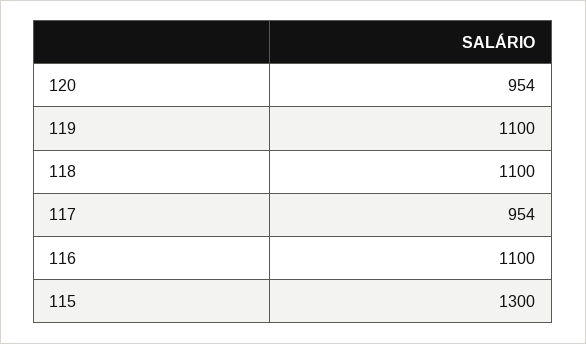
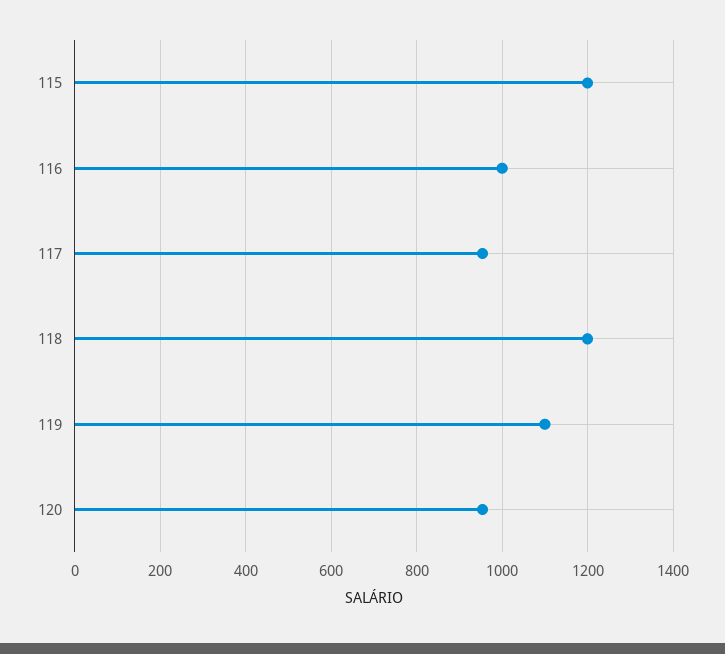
118: 1100 -> 1200
116: 1100 -> 1000
115: 1300 -> 1200

